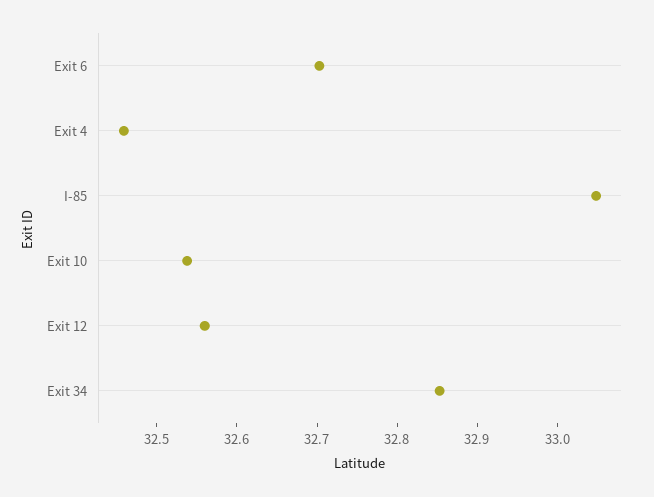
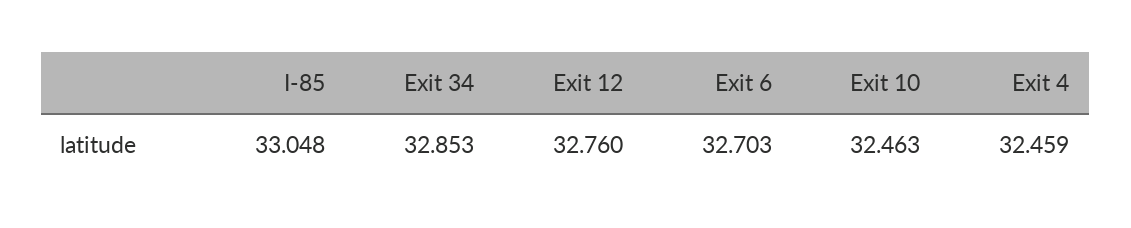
Exit 10: 32.54 -> 32.463
Exit 12: 32.56 -> 32.76

